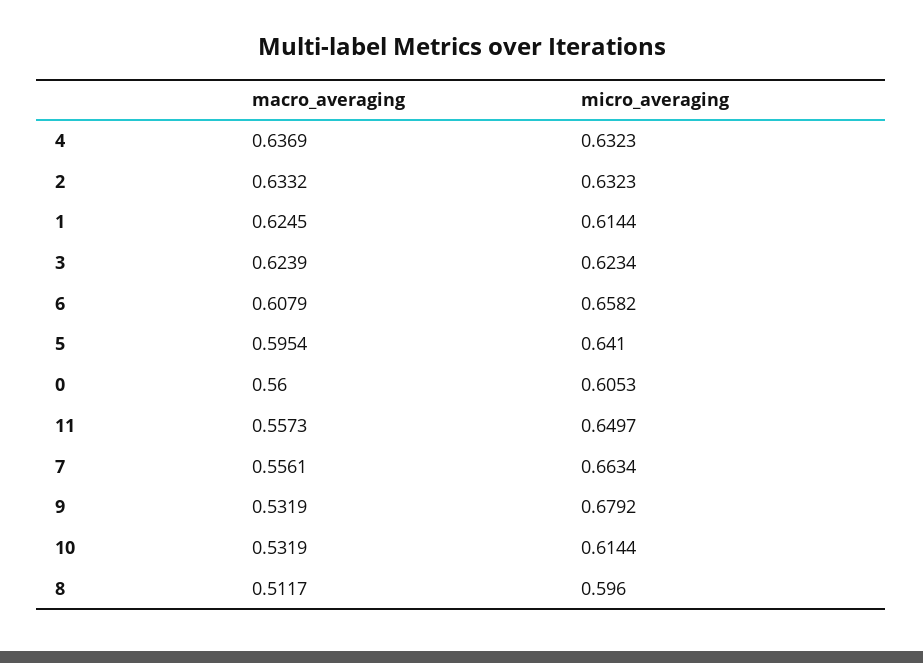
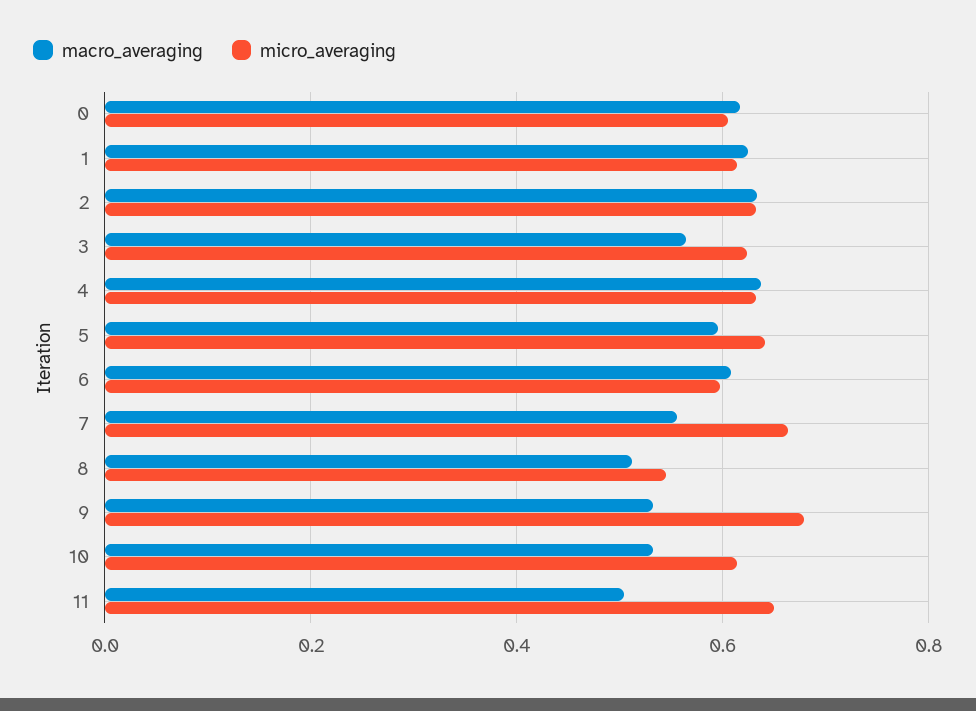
macro_averaging, 3: 0.6239 -> 0.56
micro_averaging, 6: 0.6582 -> 0.6
macro_averaging, 0: 0.56 -> 0.62
macro_averaging, 11: 0.5573 -> 0.5
micro_averaging, 8: 0.596 -> 0.54

